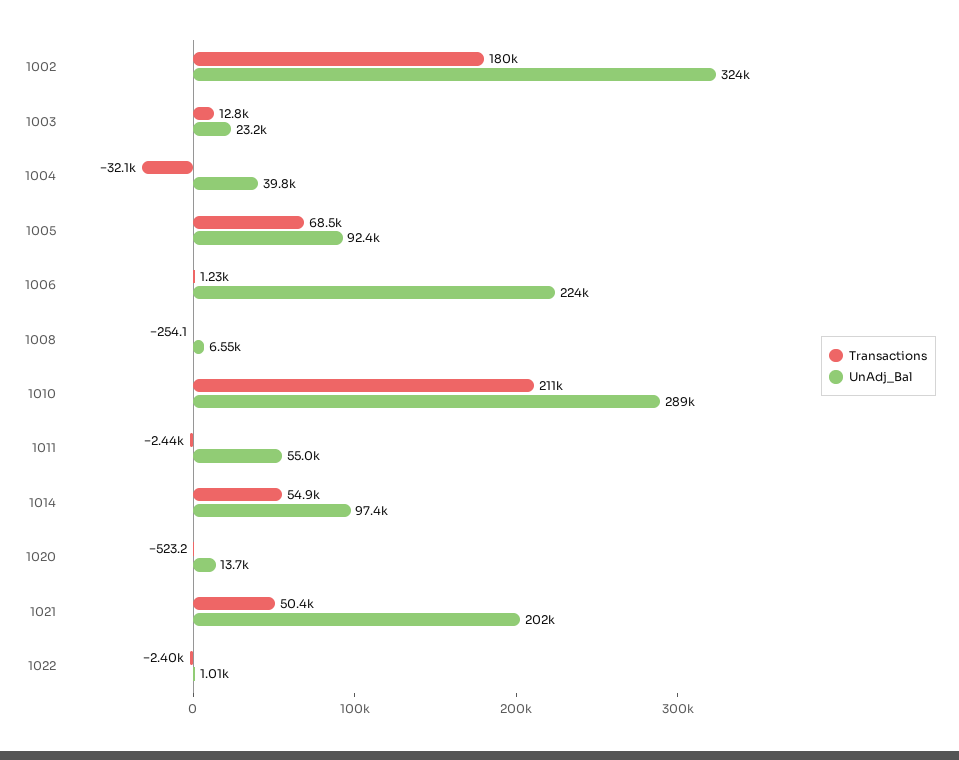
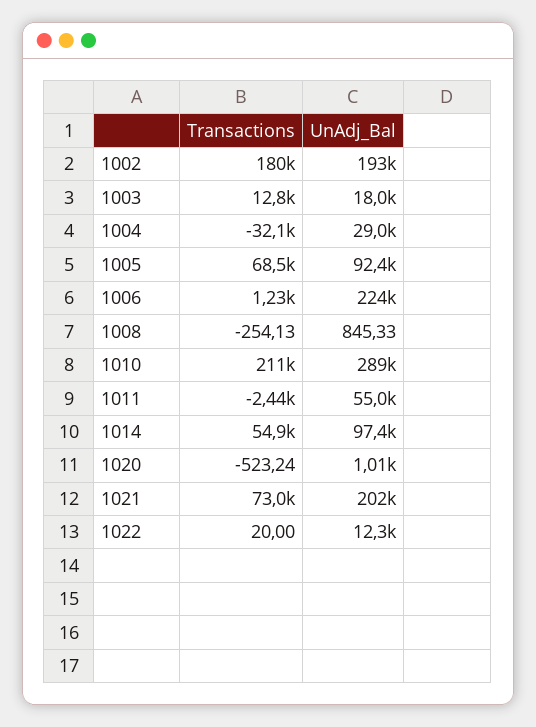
UnAdj_Bal, 1002: 324000 -> 193000
UnAdj_Bal, 1003: 23200 -> 18000
UnAdj_Bal, 1004: 39800 -> 29000
UnAdj_Bal, 1008: 6550 -> 845.33
UnAdj_Bal, 1020: 13700 -> 1010
Transactions, 1021: 50400 -> 73000
Transactions, 1022: -2400 -> 20
UnAdj_Bal, 1022: 1010 -> 12300

